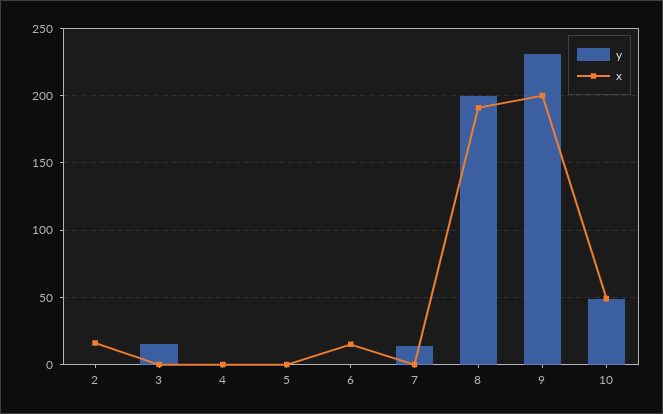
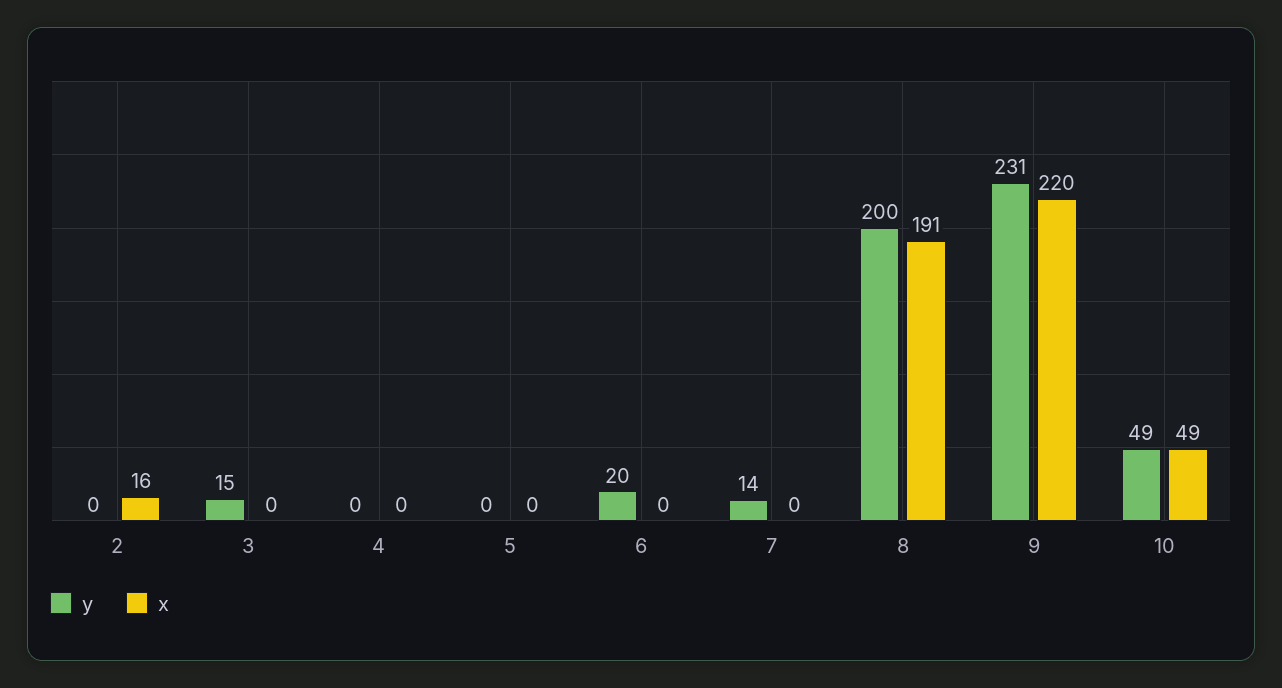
y, 6: 0 -> 20
x, 6: 15 -> 0
x, 9: 200 -> 220

